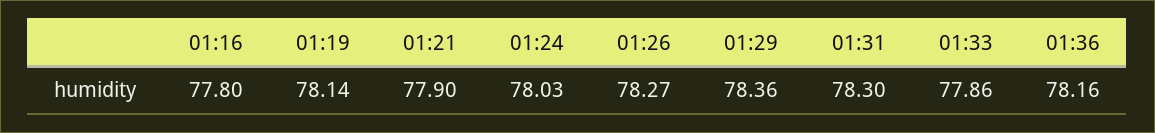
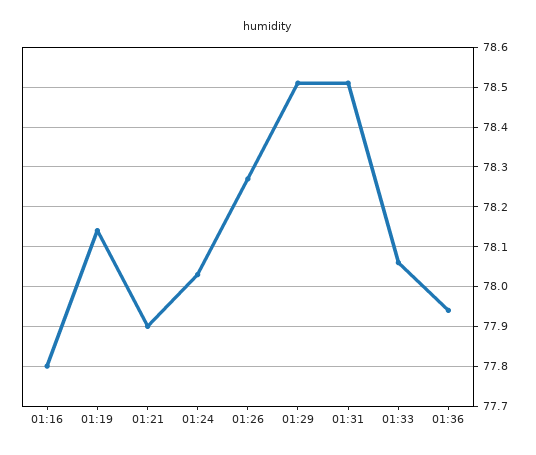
01:29: 78.36 -> 78.5
01:31: 78.3 -> 78.5
01:33: 77.86 -> 78.05
01:36: 78.16 -> 77.95

